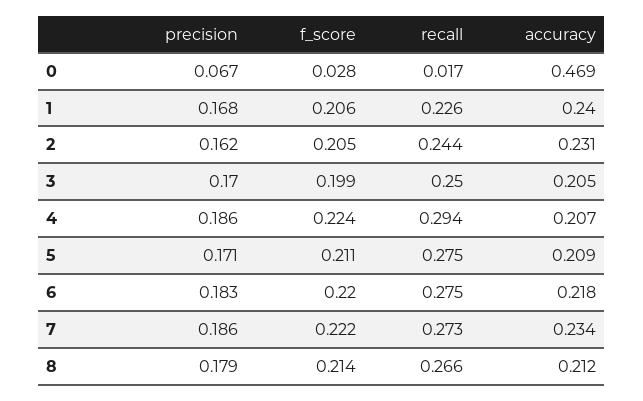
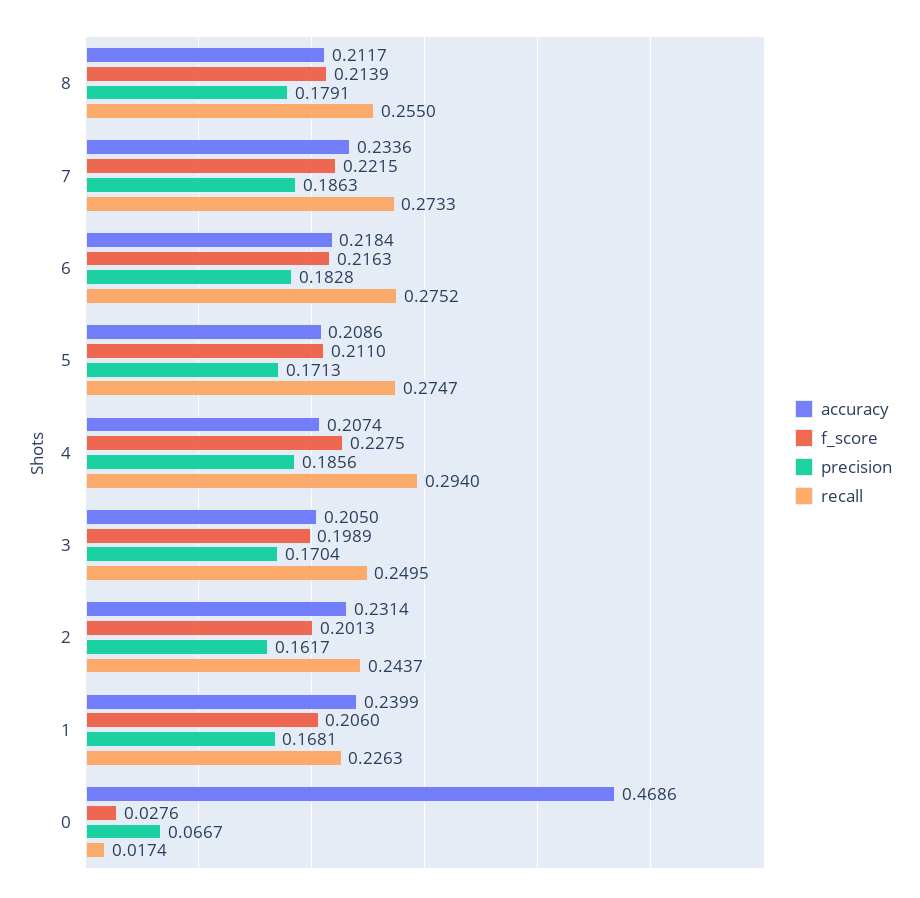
f_score, 2: 0.205 -> 0.2013
f_score, 4: 0.224 -> 0.2275
f_score, 6: 0.22 -> 0.2163
recall, 8: 0.266 -> 0.255

